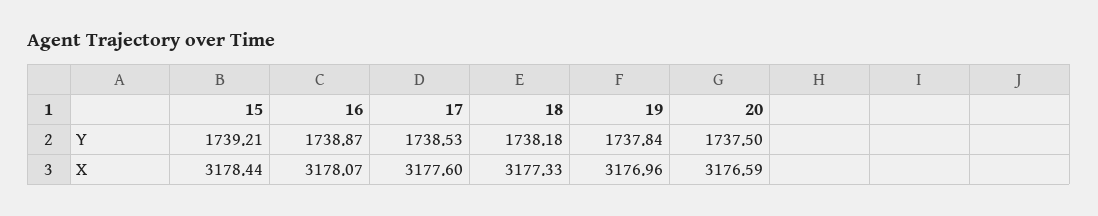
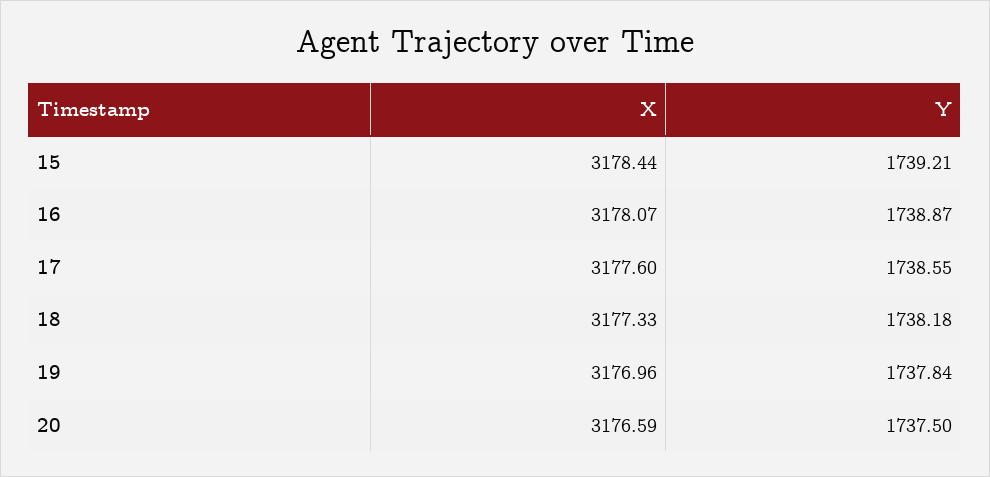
17, Y: 1738.53 -> 1738.55

